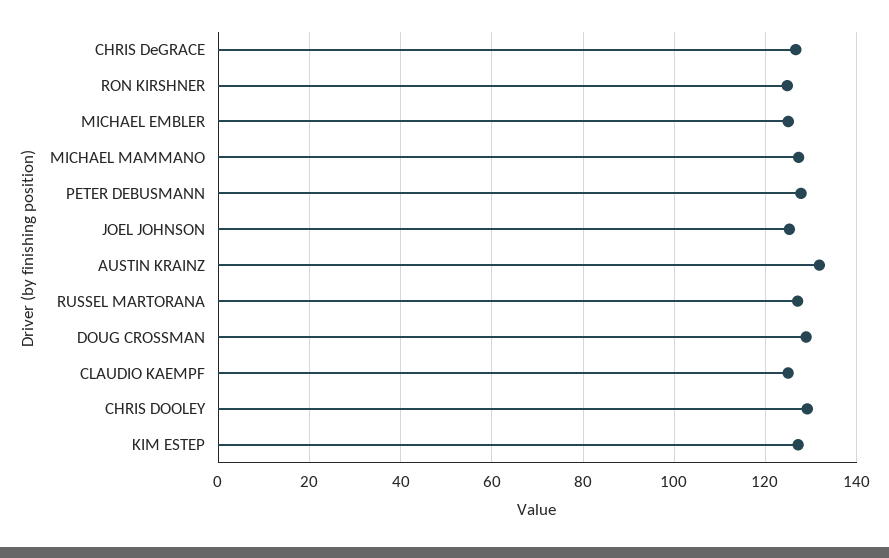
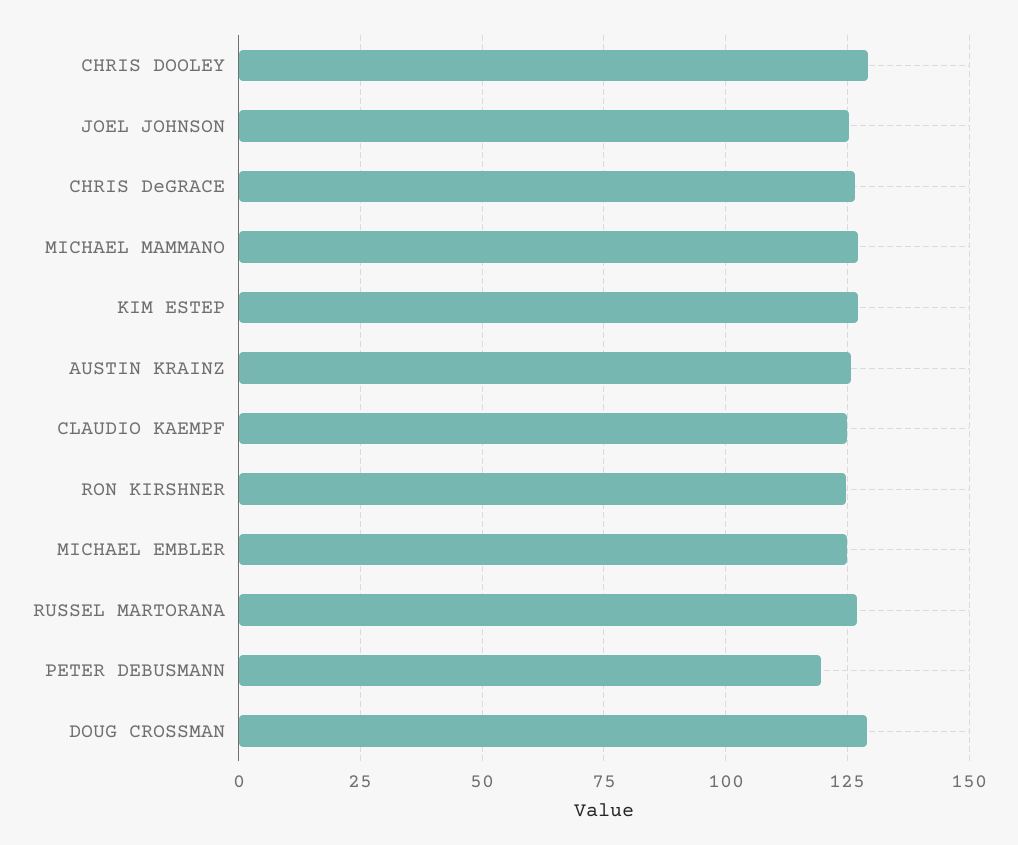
PETER DEBUSMANN: 128 -> 120
AUSTIN KRAINZ: 132 -> 125

